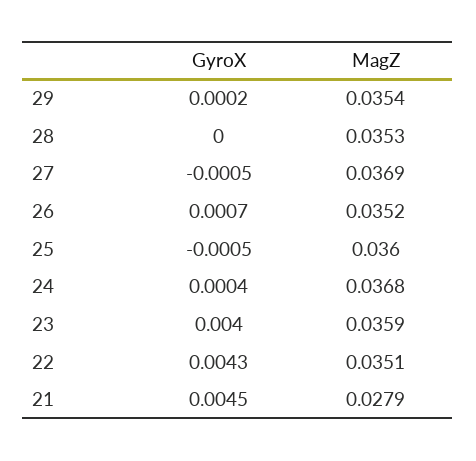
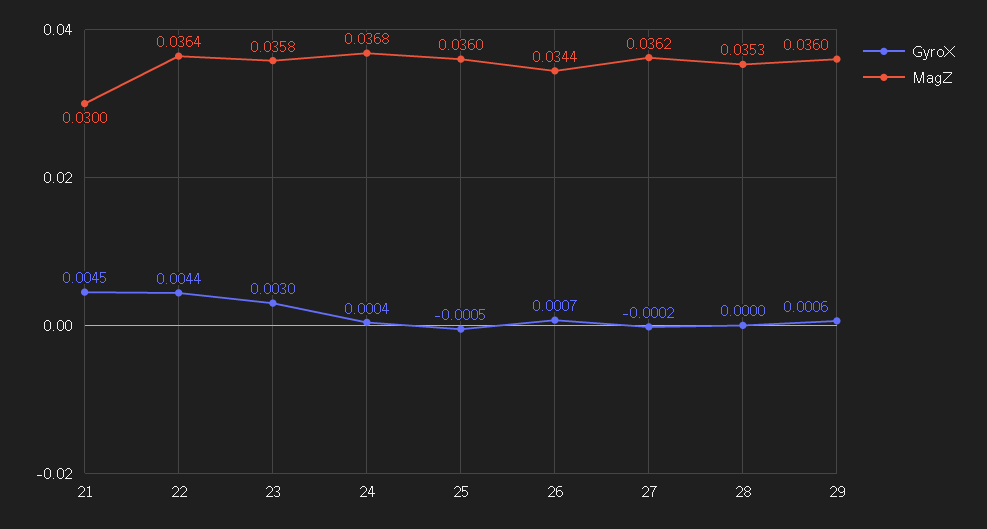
GyroX, 29: 0.0002 -> 0.0006
MagZ, 29: 0.0354 -> 0.036
GyroX, 27: -0.0005 -> -0.0002
MagZ, 27: 0.0369 -> 0.0362
MagZ, 26: 0.0352 -> 0.0344
GyroX, 23: 0.004 -> 0.003
MagZ, 23: 0.0359 -> 0.0358
GyroX, 22: 0.0043 -> 0.0044
MagZ, 22: 0.0351 -> 0.0364
MagZ, 21: 0.0279 -> 0.03

